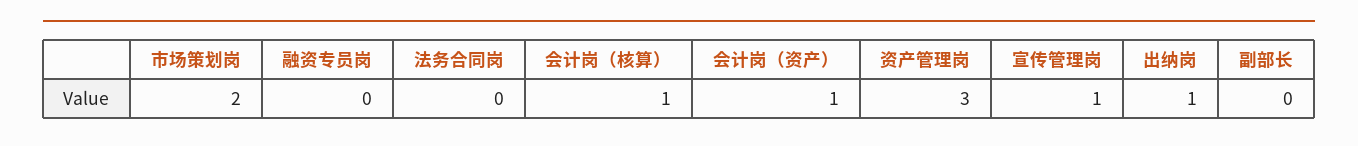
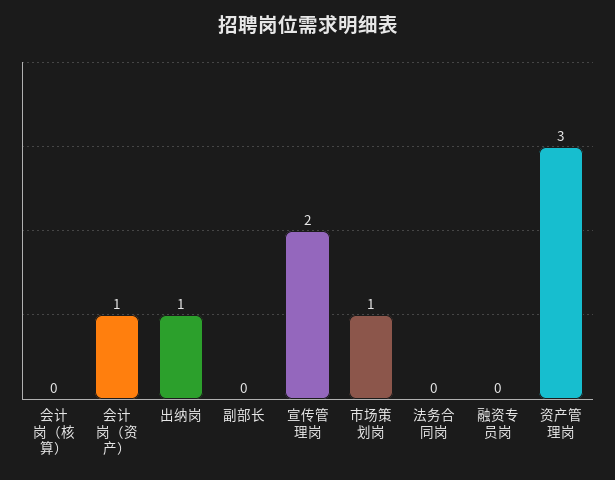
市场策划岗: 2 -> 1
会计岗（核算）: 1 -> 0
宣传管理岗: 1 -> 2

